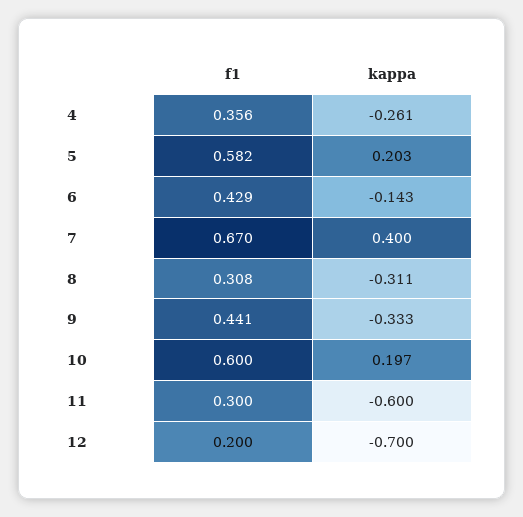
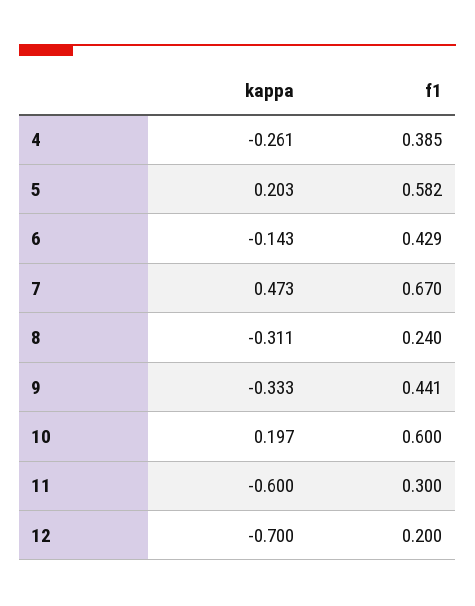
f1, 4: 0.356 -> 0.385
kappa, 7: 0.4 -> 0.473
f1, 8: 0.308 -> 0.24

